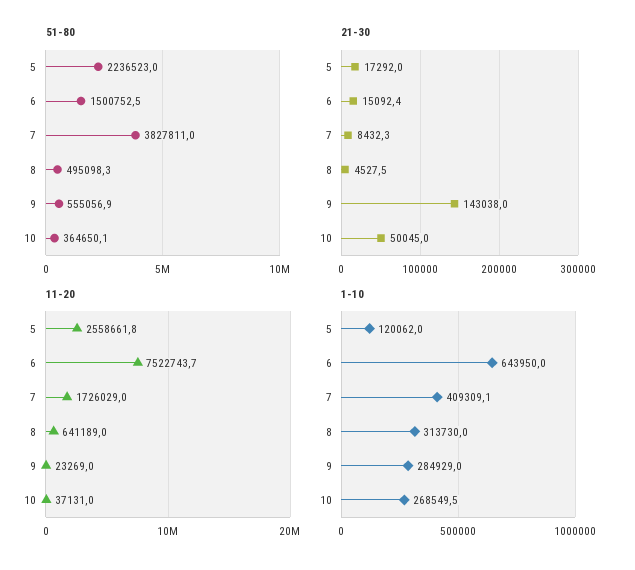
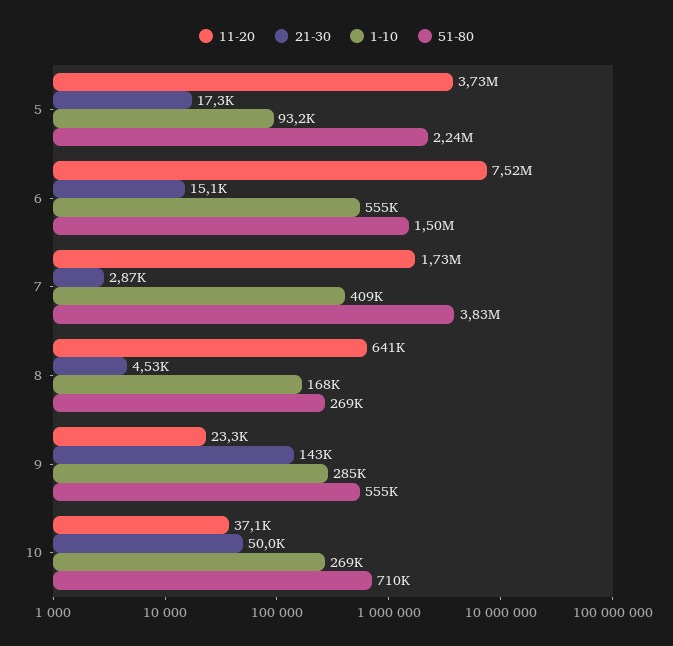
51-80, 8: 495098.3 -> 269000
51-80, 10: 364650.1 -> 710000
21-30, 7: 8432.3 -> 2870
11-20, 5: 2558661.8 -> 3730000
1-10, 5: 120062 -> 93200
1-10, 6: 643950 -> 555000
1-10, 8: 313730 -> 168000

